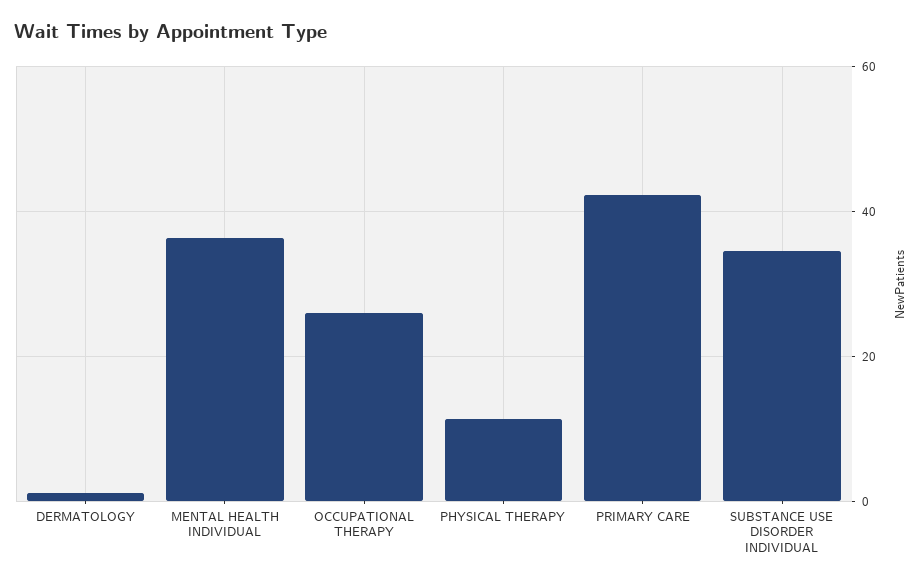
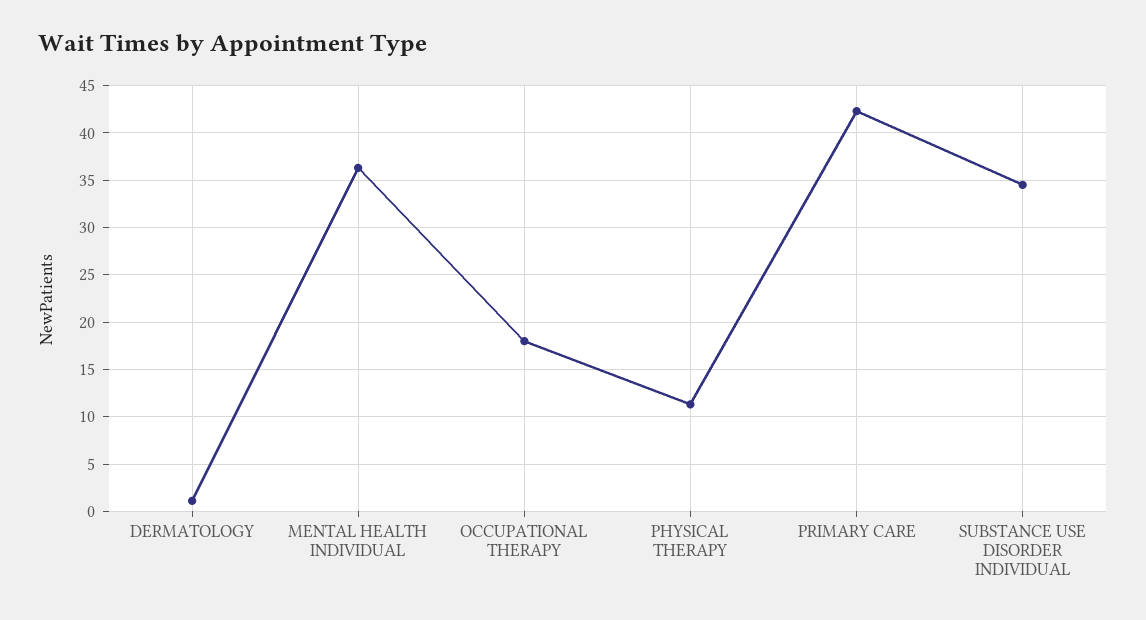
OCCUPATIONAL THERAPY: 26 -> 18

